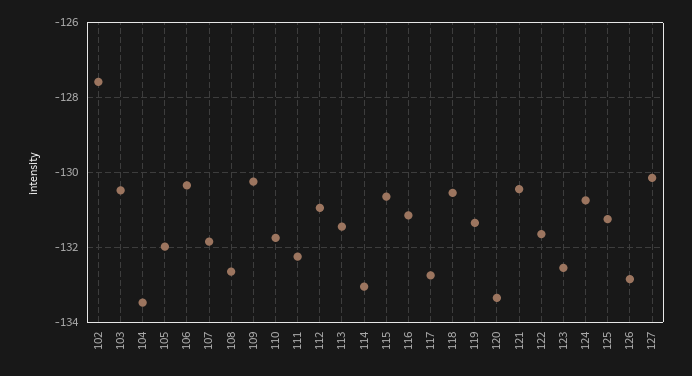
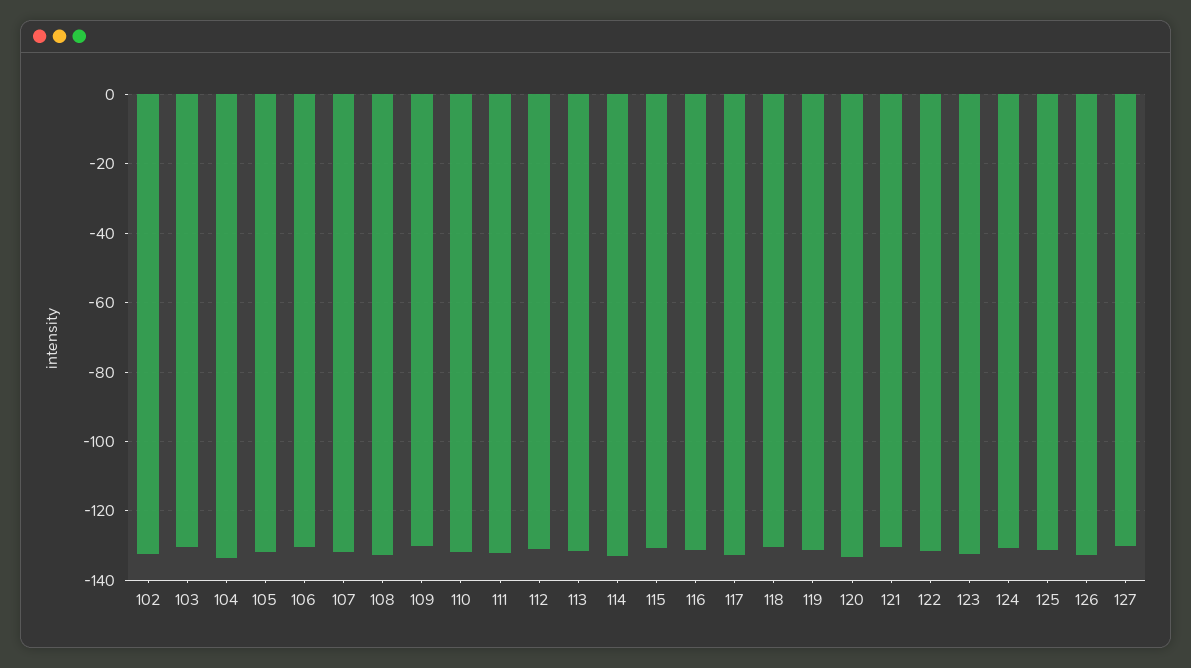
102: -127.6 -> -132

